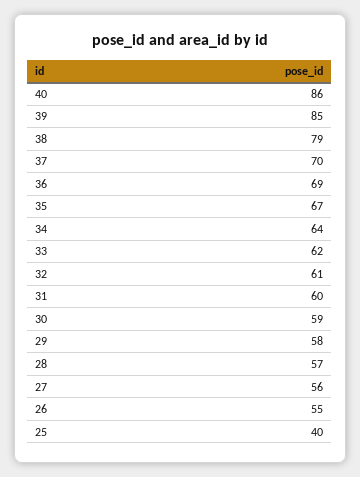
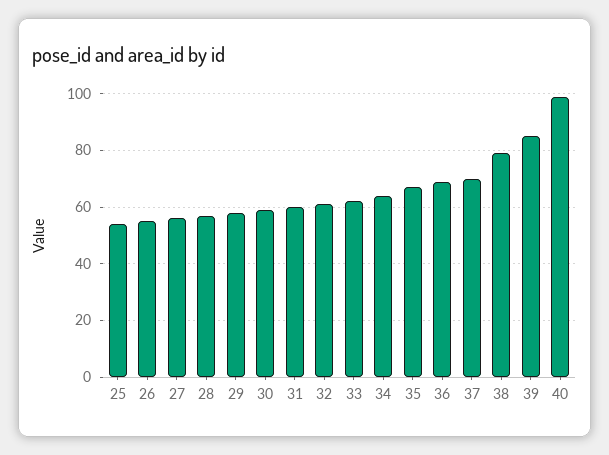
40: 86 -> 100
25: 40 -> 55

